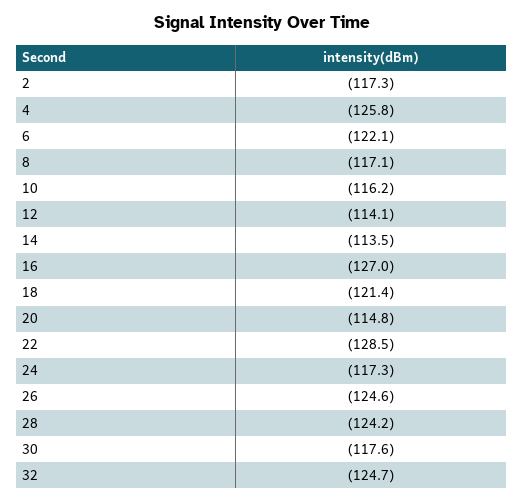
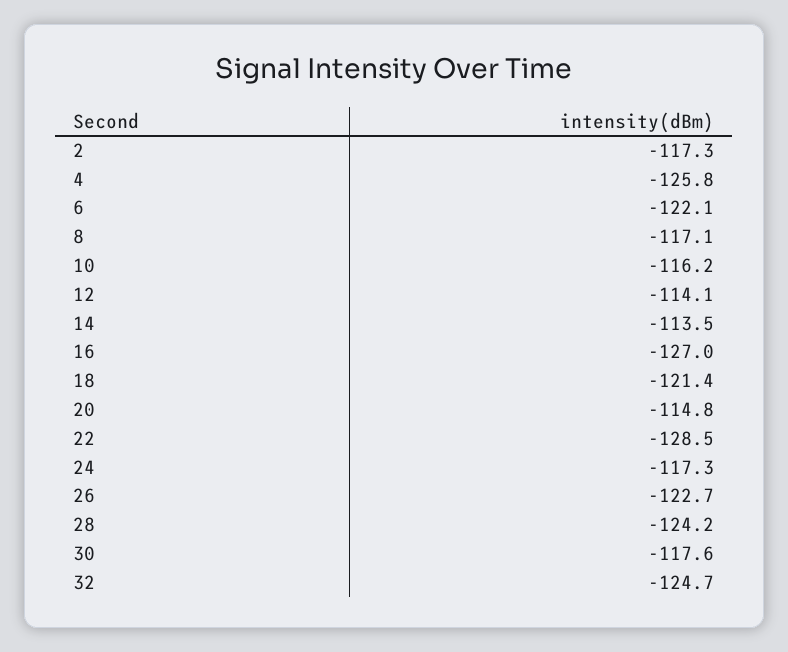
26: -124.6 -> -122.7

